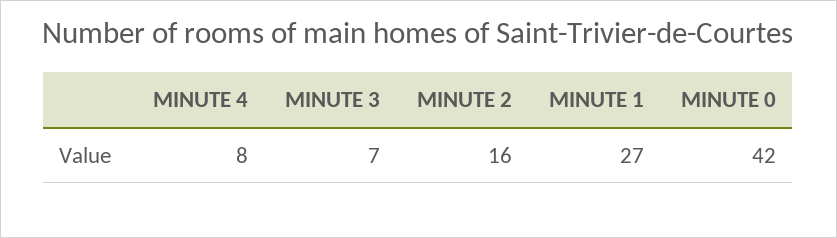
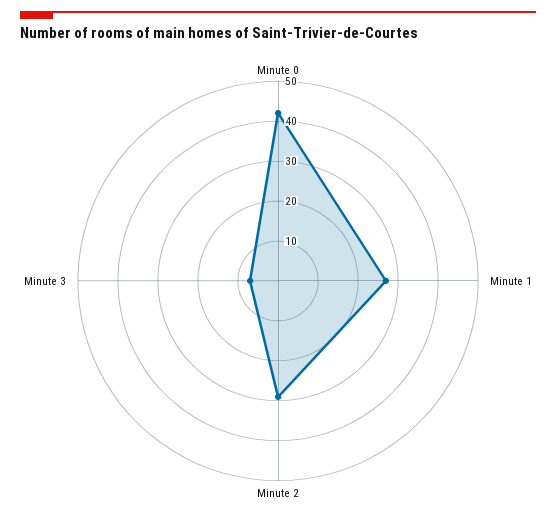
MINUTE 4: 8 -> none
MINUTE 2: 16 -> 30

